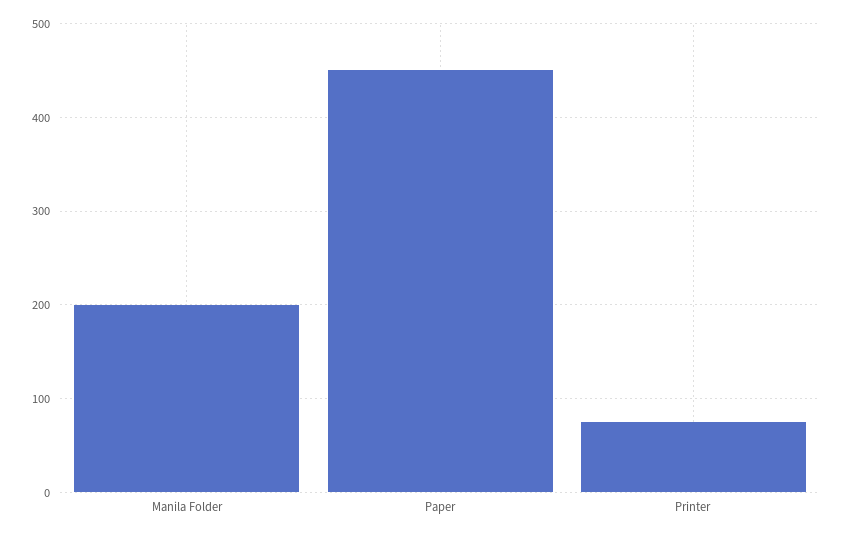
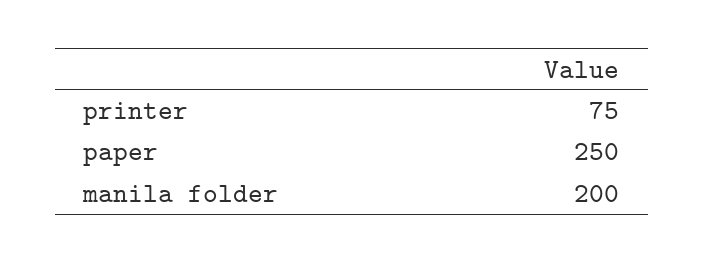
Paper: 450 -> 250

